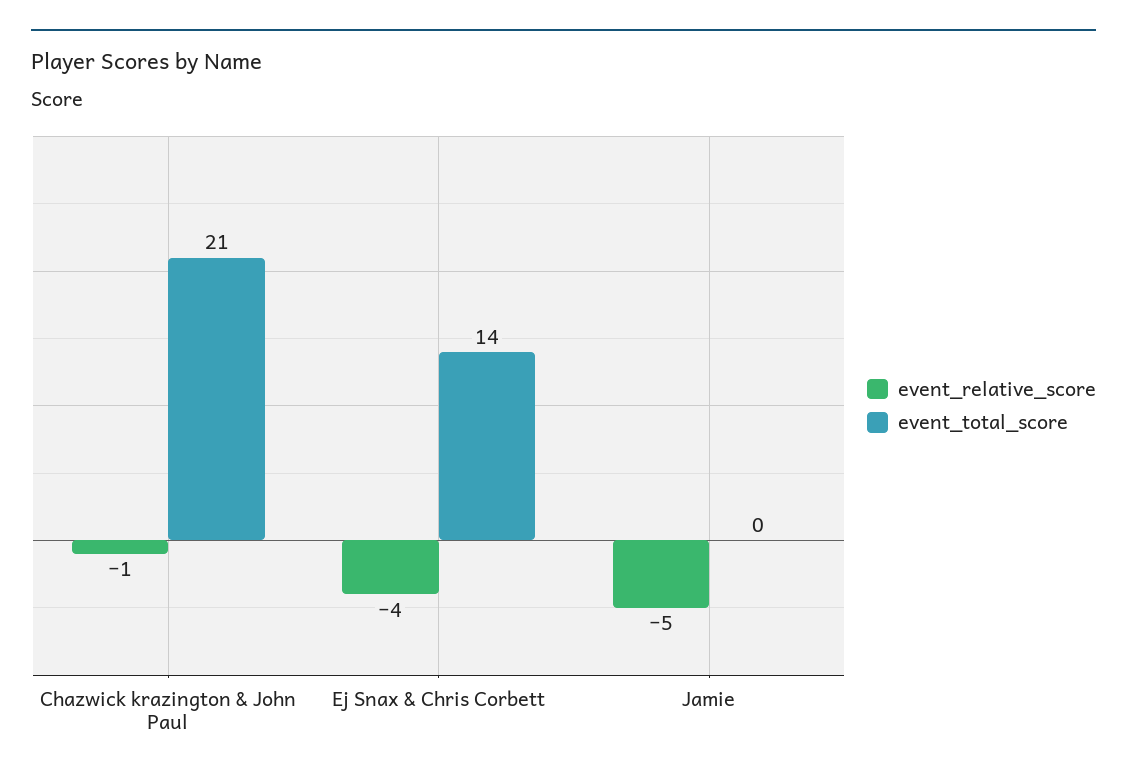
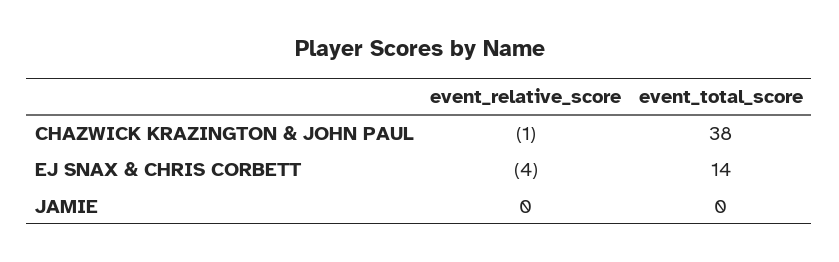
event_total_score, Chazwick krazington & John Paul: 21 -> 38
event_relative_score, Jamie: -5 -> 0

